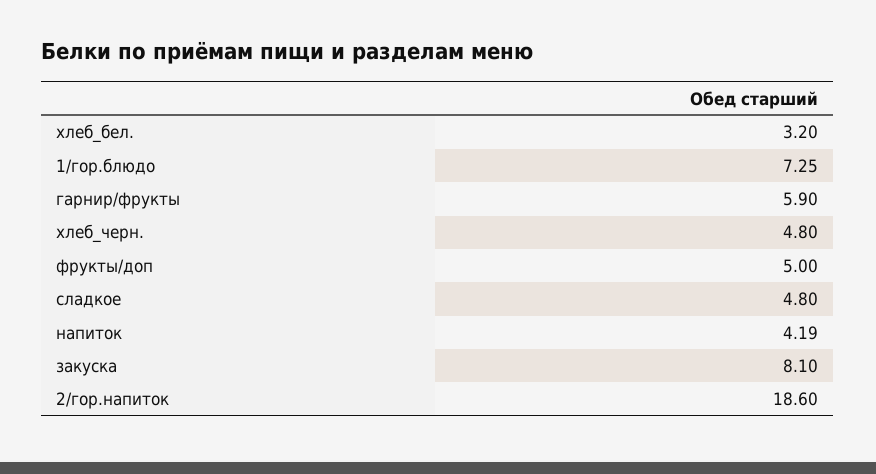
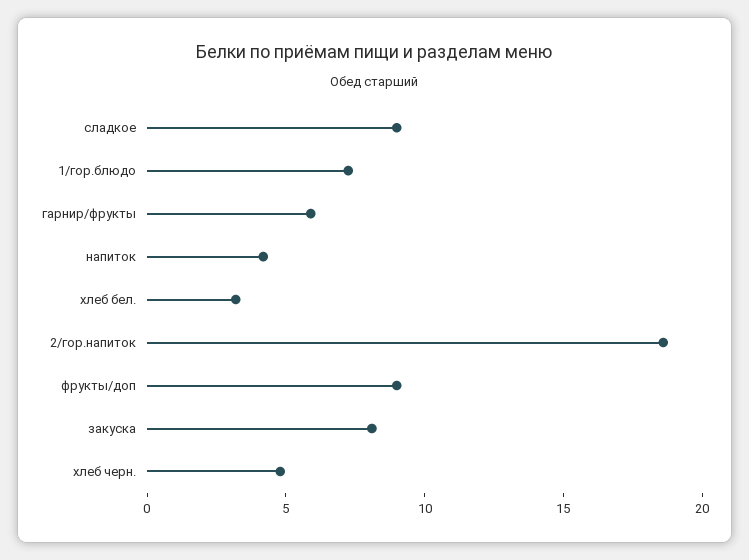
фрукты/доп: 5 -> 9
сладкое: 4.8 -> 9

